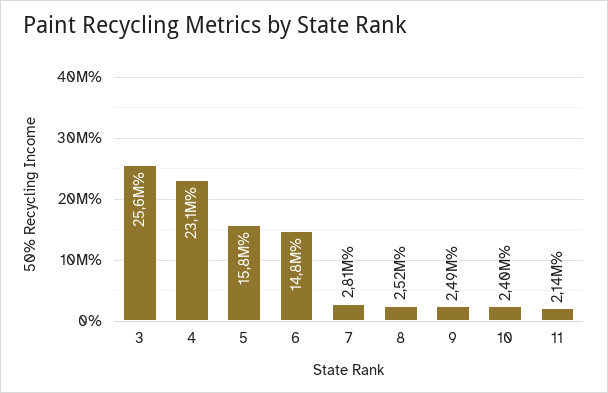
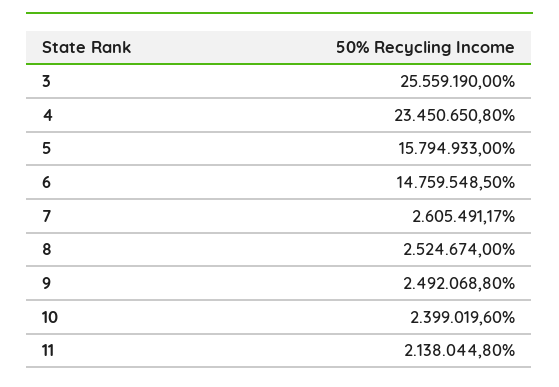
4: 23100000 -> 23450650.8
7: 2810000 -> 2605491.17

